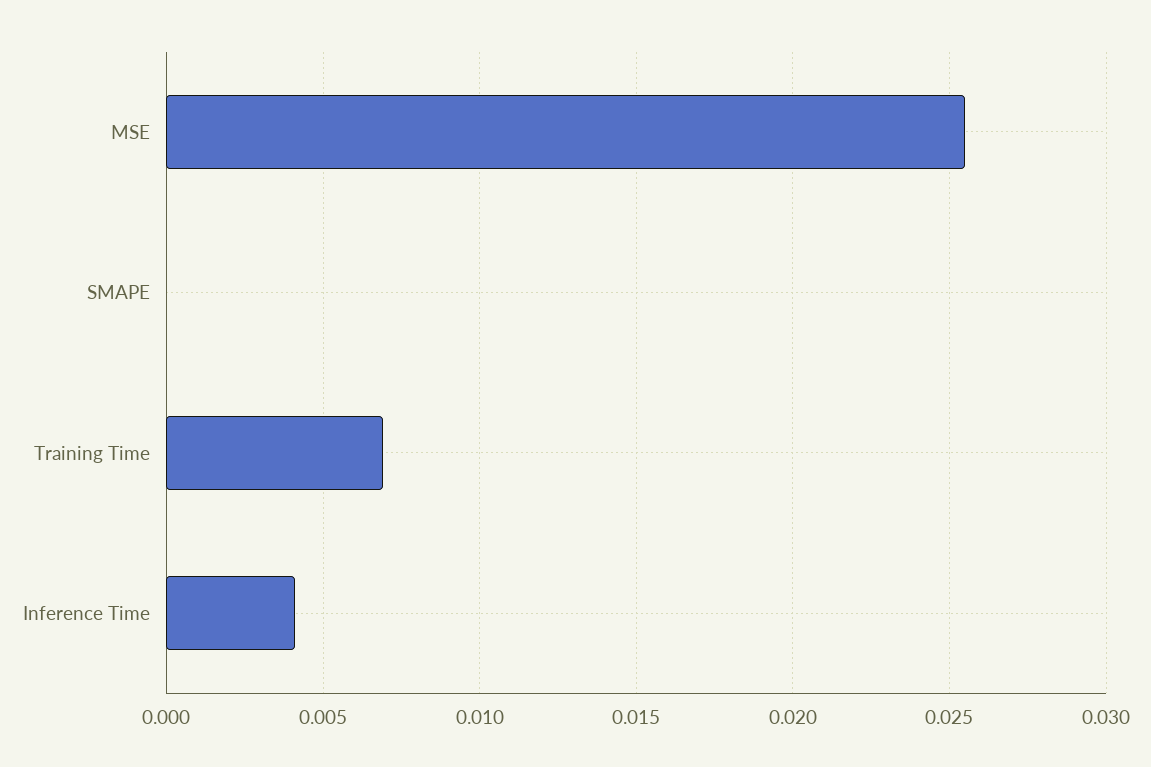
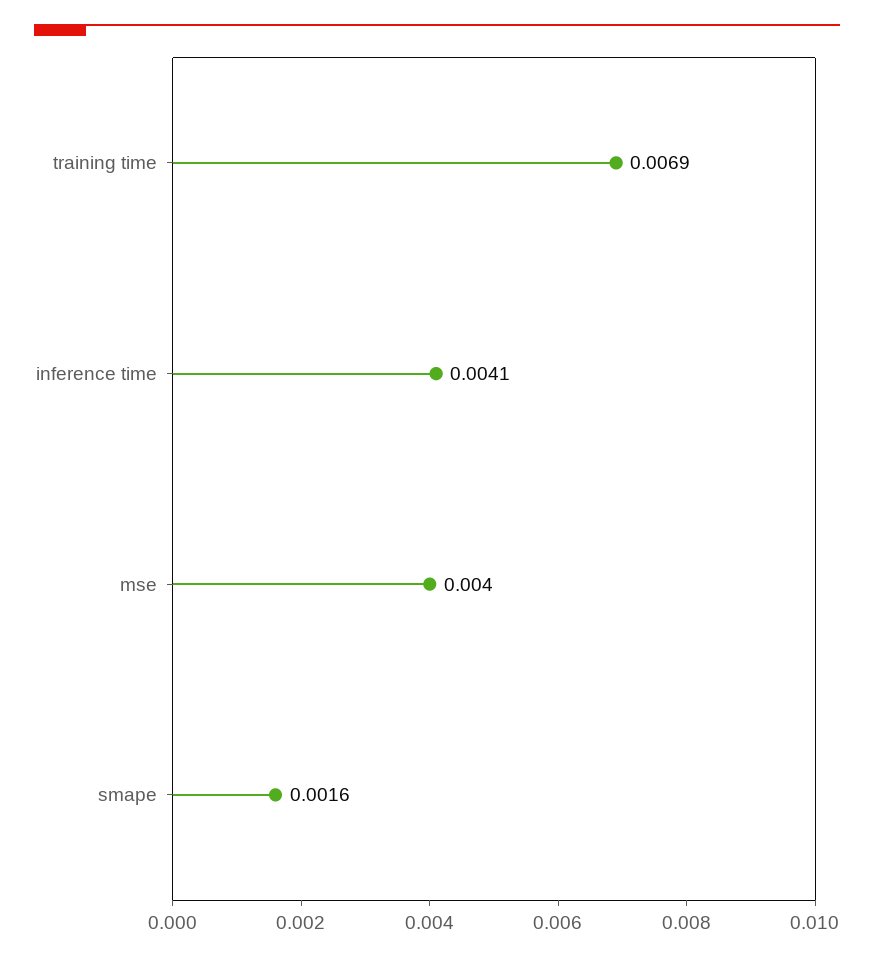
MSE: 0.0255 -> 0.004
SMAPE: 0 -> 0.0016

